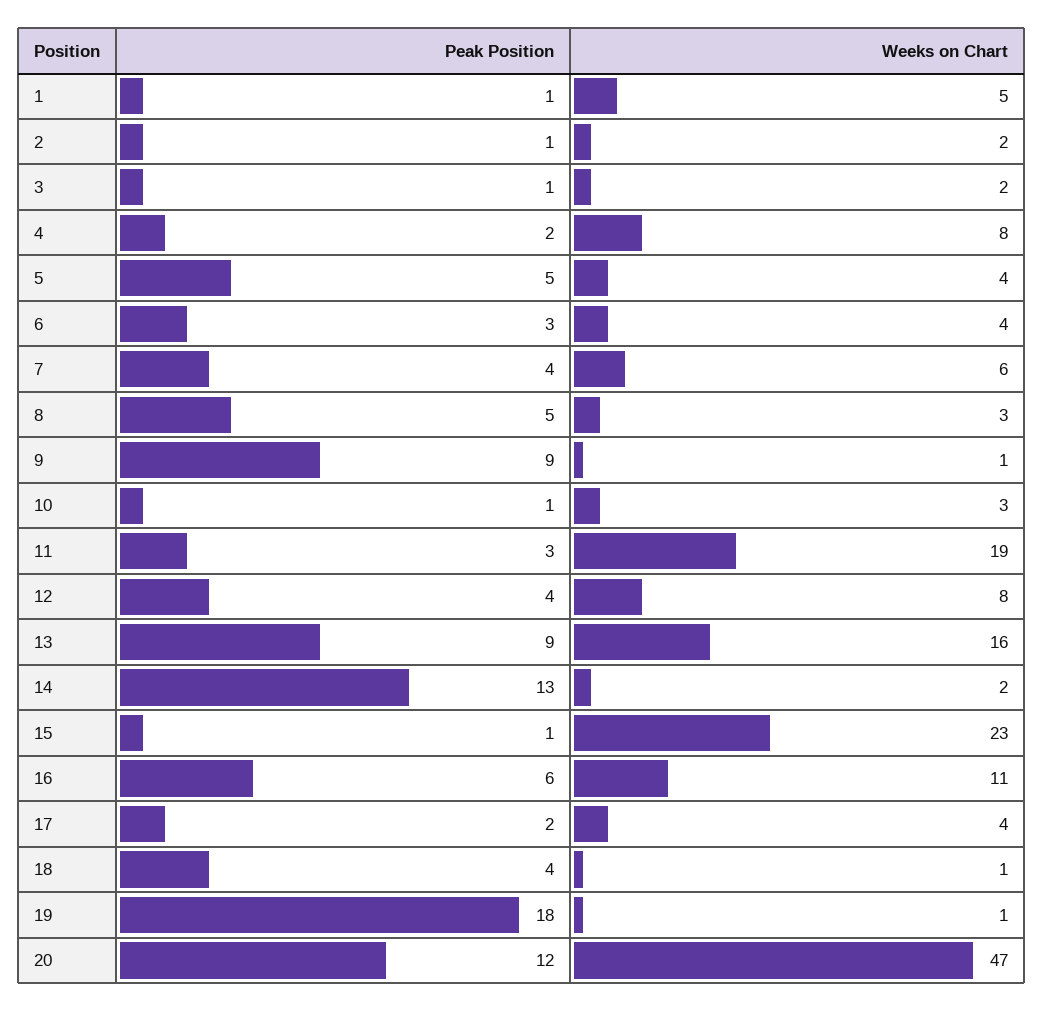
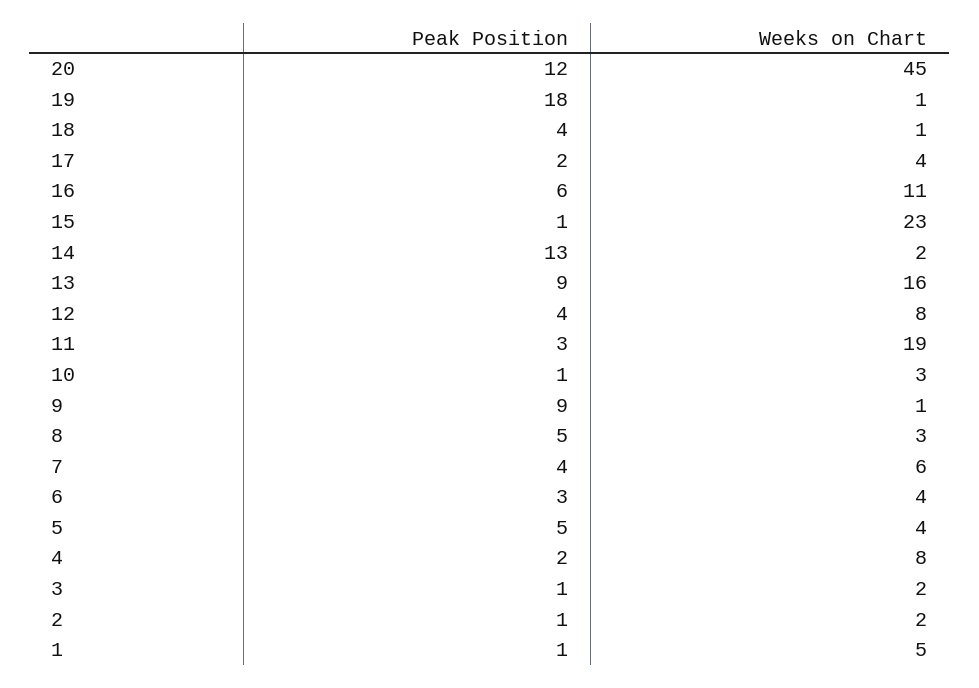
Weeks on Chart, 20: 47 -> 45

